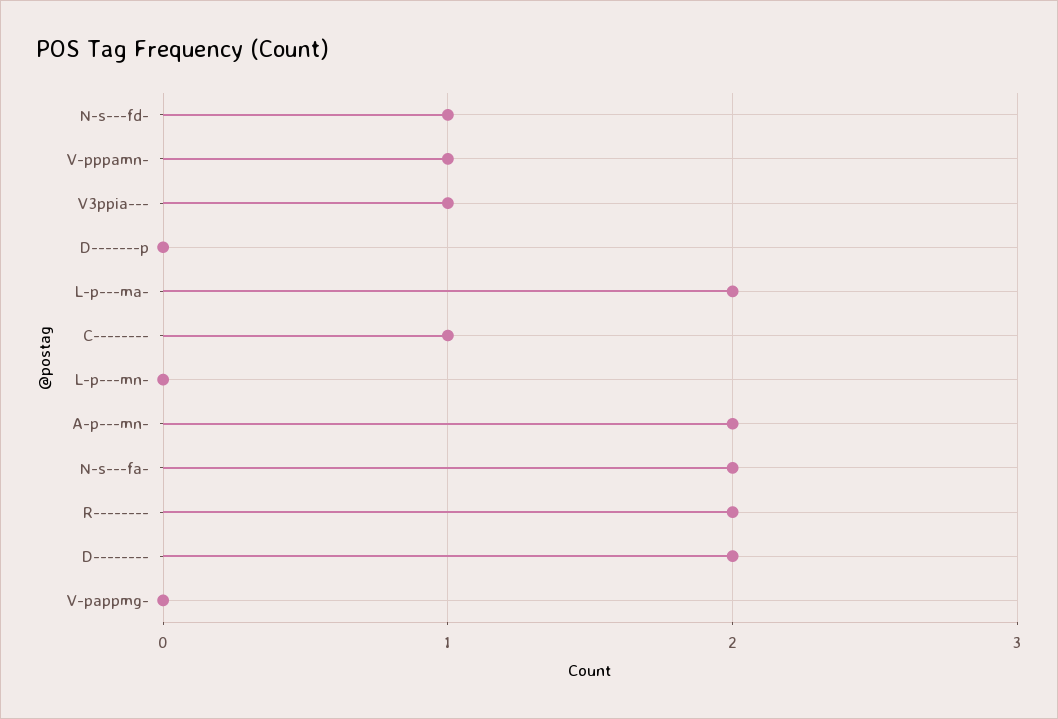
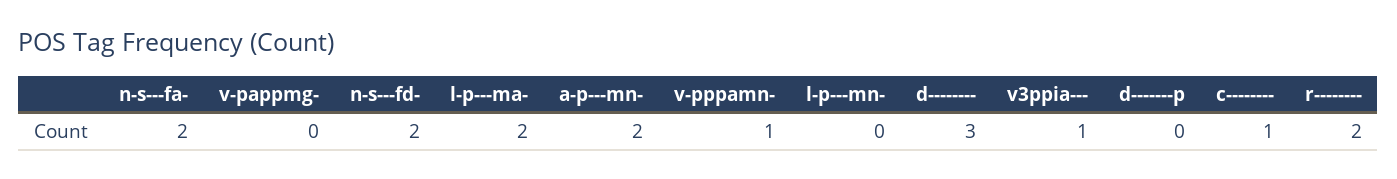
N-s---fd-: 1 -> 2
D--------: 2 -> 3

